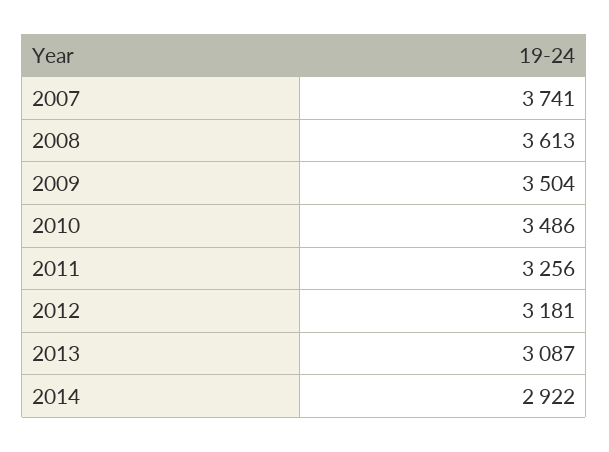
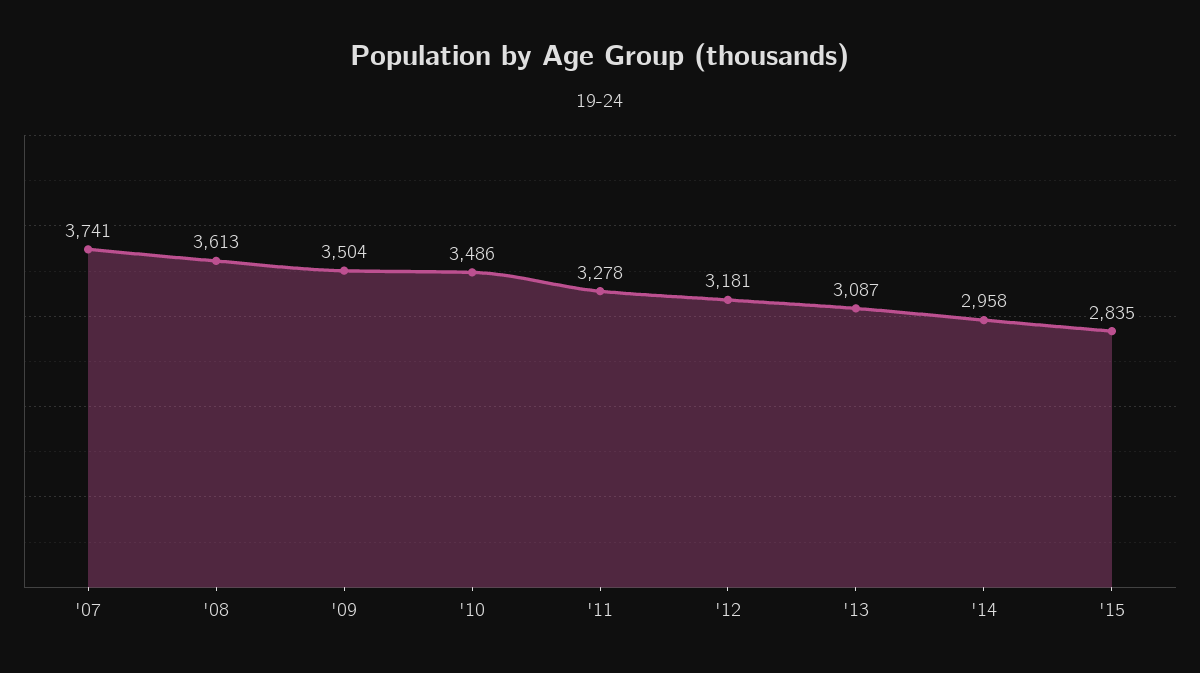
2011: 3256 -> 3278
2014: 2922 -> 2958
'15: none -> 2835

